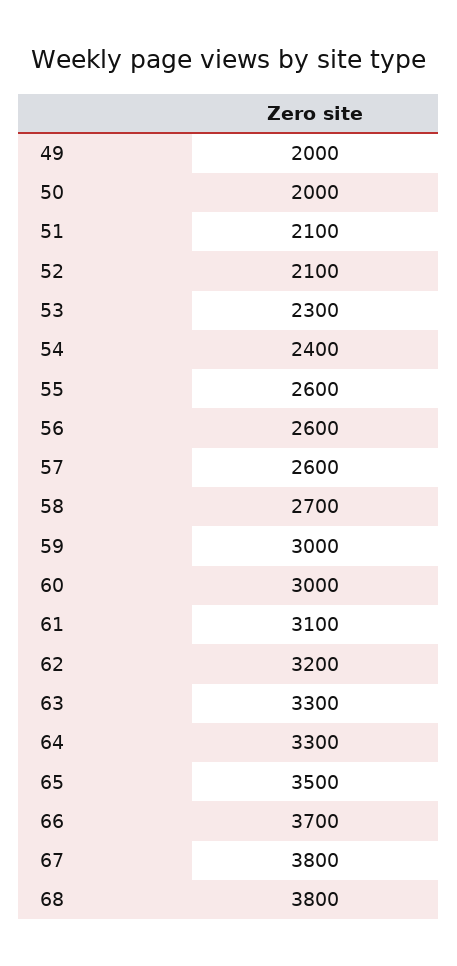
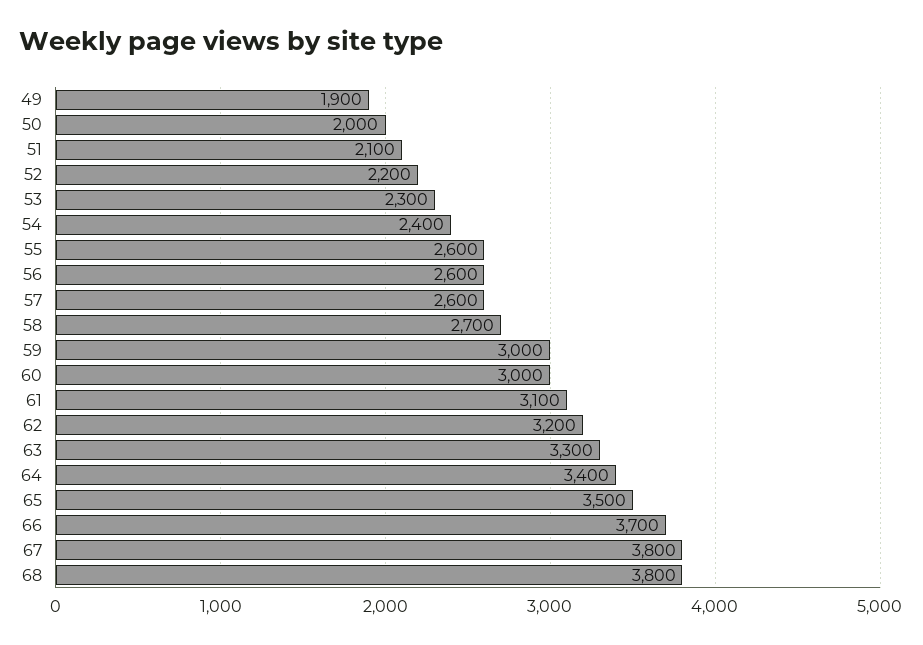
49: 2000 -> 1900
52: 2100 -> 2200
64: 3300 -> 3400

